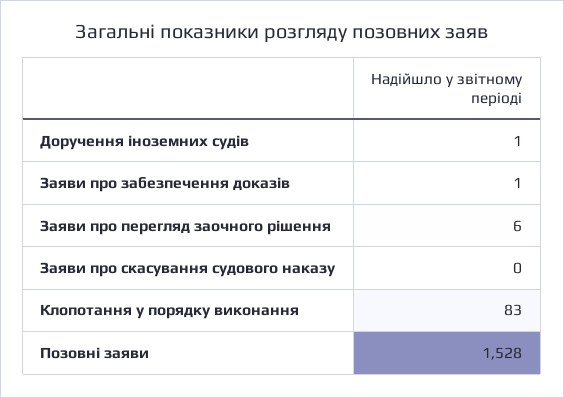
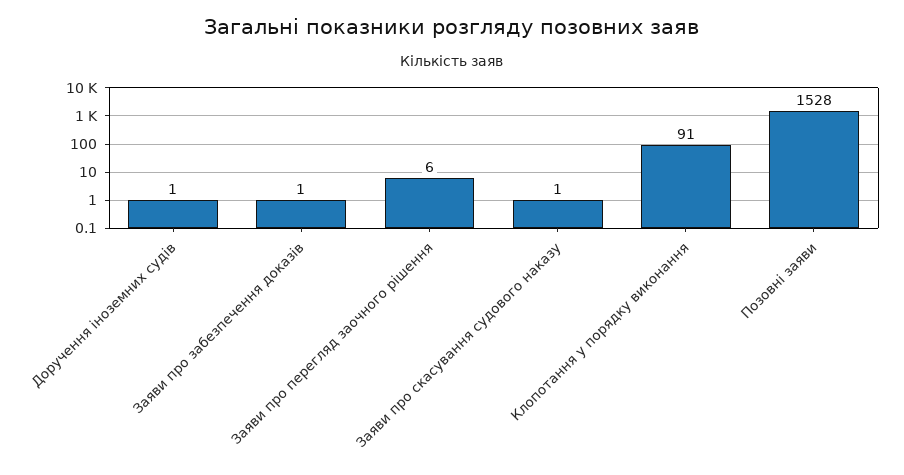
Заяви про скасування судового наказу: 0 -> 1
Клопотання у порядку виконання: 83 -> 91

